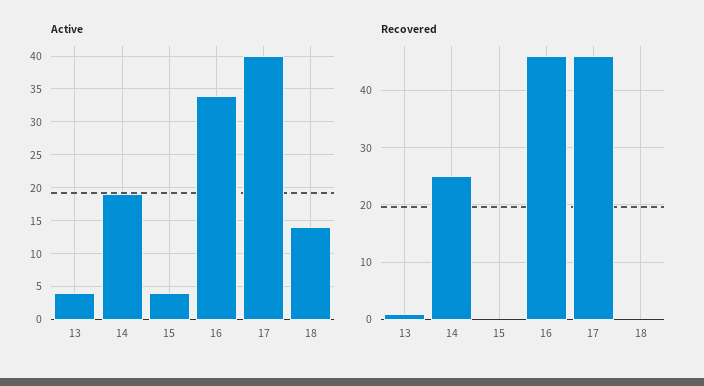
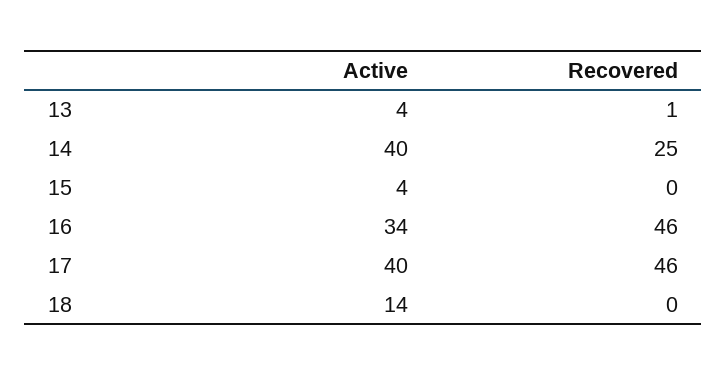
Active, 14: 19 -> 40

